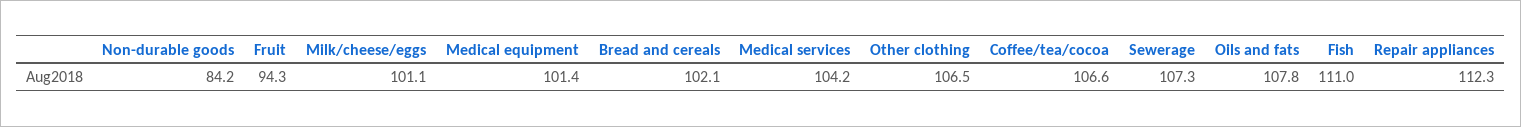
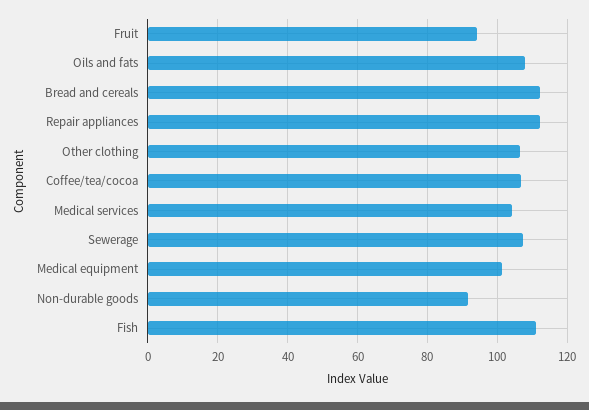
Non-durable goods: 84.2 -> 92
Milk/cheese/eggs: 101.1 -> none
Bread and cereals: 102.1 -> 112

